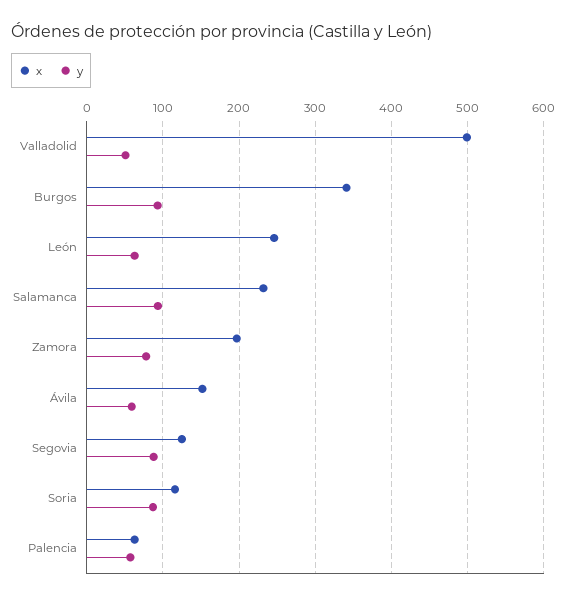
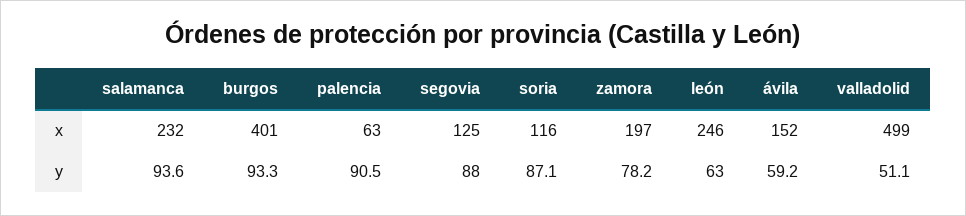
x, Burgos: 340 -> 401
y, Palencia: 60 -> 90.5

